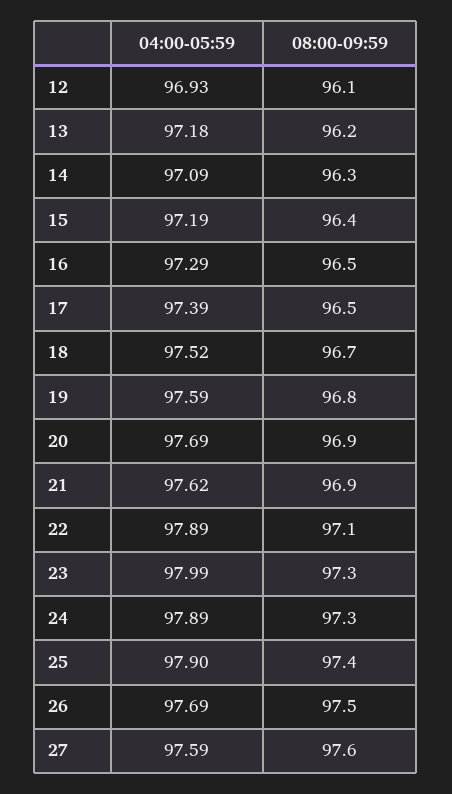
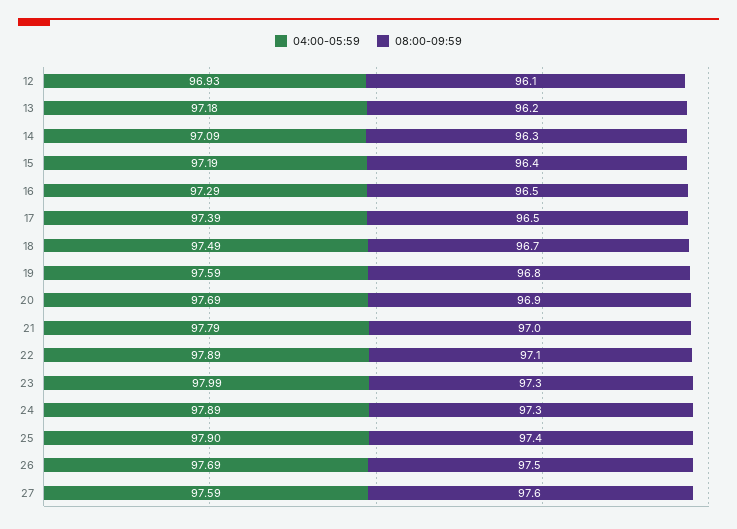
04:00-05:59, 18: 97.52 -> 97.49
04:00-05:59, 21: 97.62 -> 97.79
08:00-09:59, 21: 96.9 -> 97

